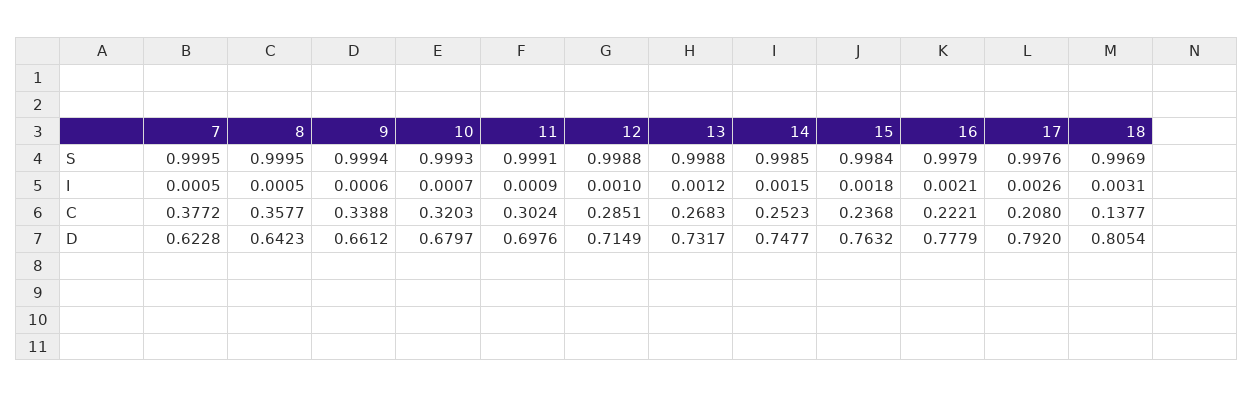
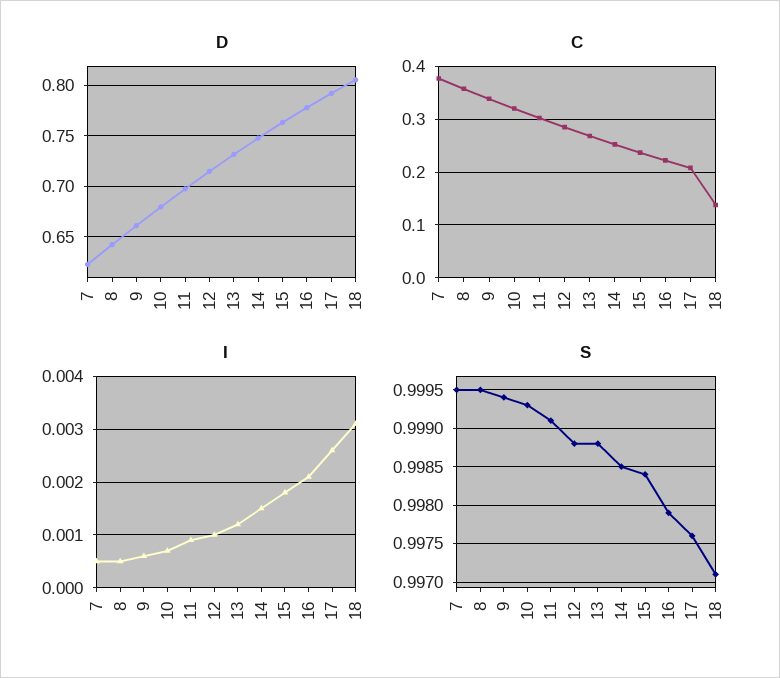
S, 18: 0.9969 -> 0.9971

